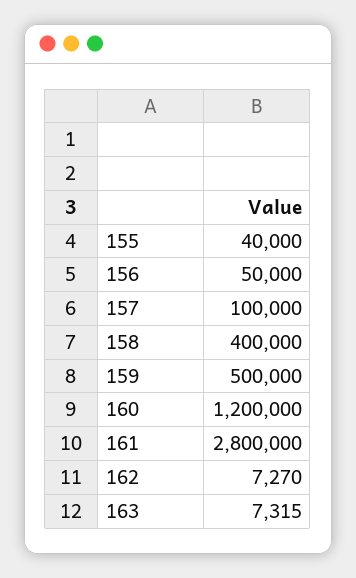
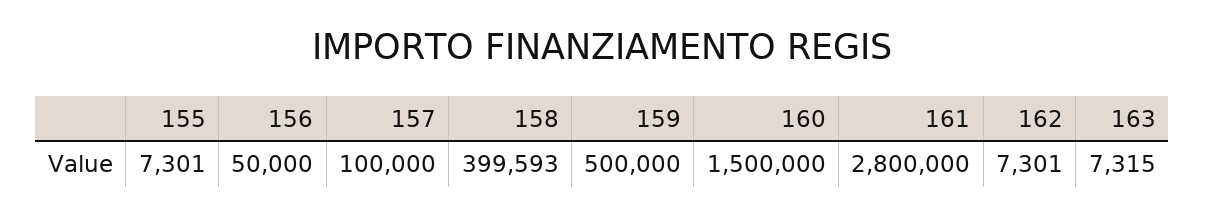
155: 40000 -> 7301
158: 400000 -> 399593
160: 1200000 -> 1500000
162: 7270 -> 7301

